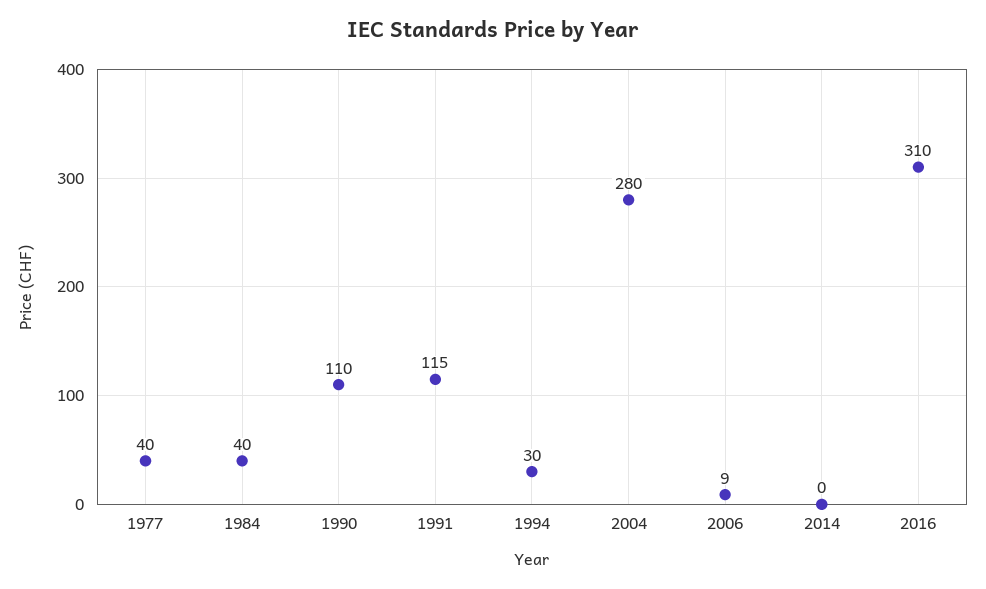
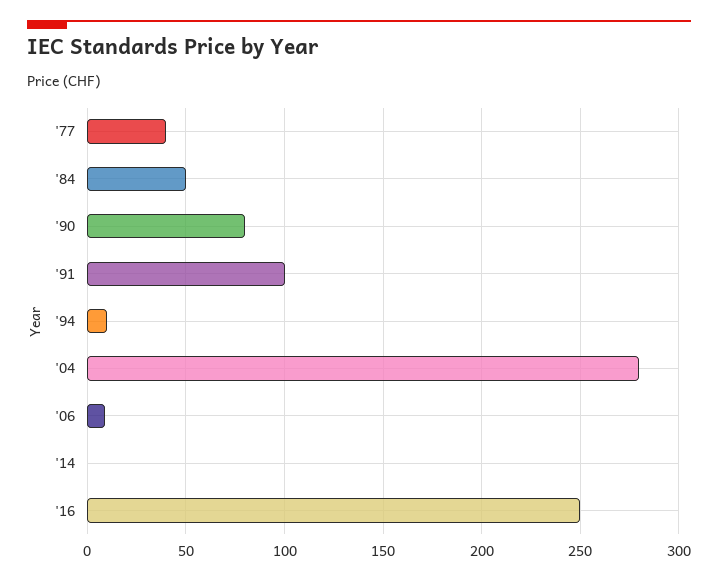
1984: 40 -> 50
1990: 110 -> 80
1991: 115 -> 100
1994: 30 -> 10
2016: 310 -> 250

